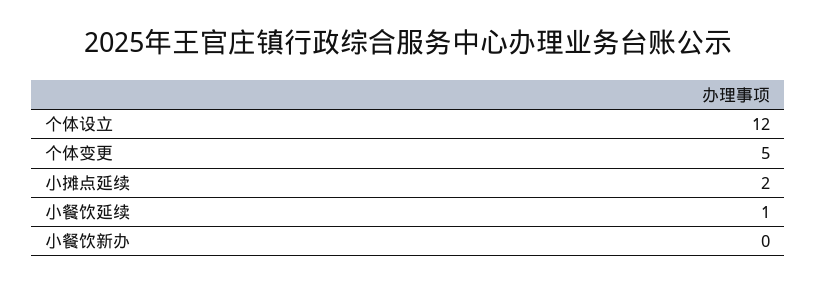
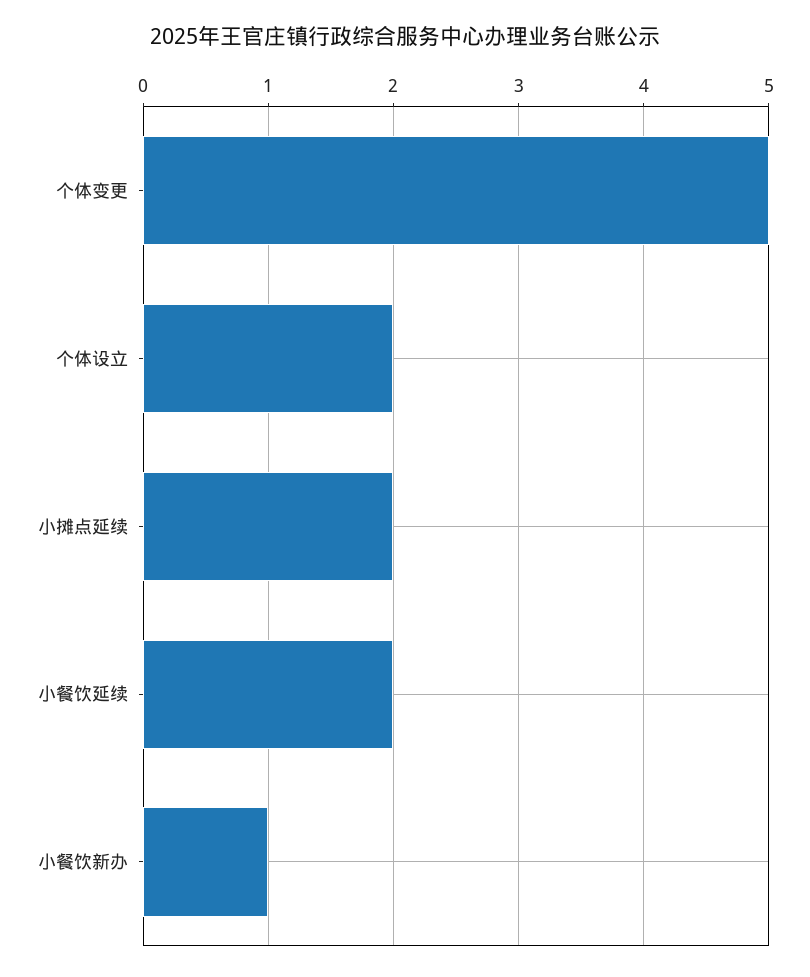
个体设立: 12 -> 2
小餐饮延续: 1 -> 2
小餐饮新办: 0 -> 1

